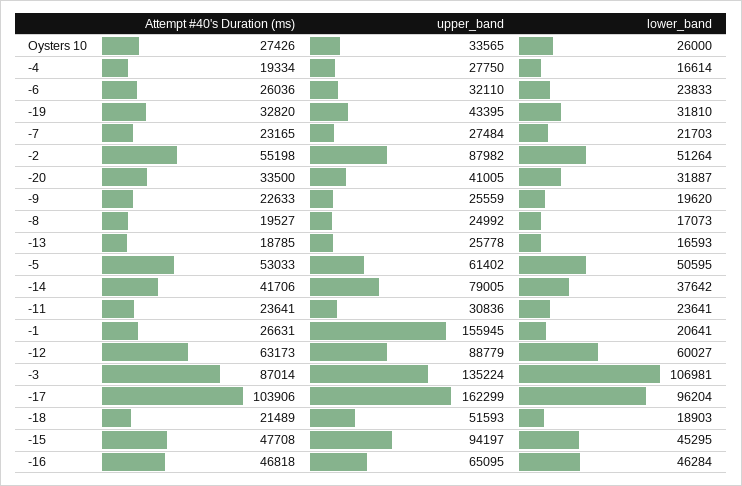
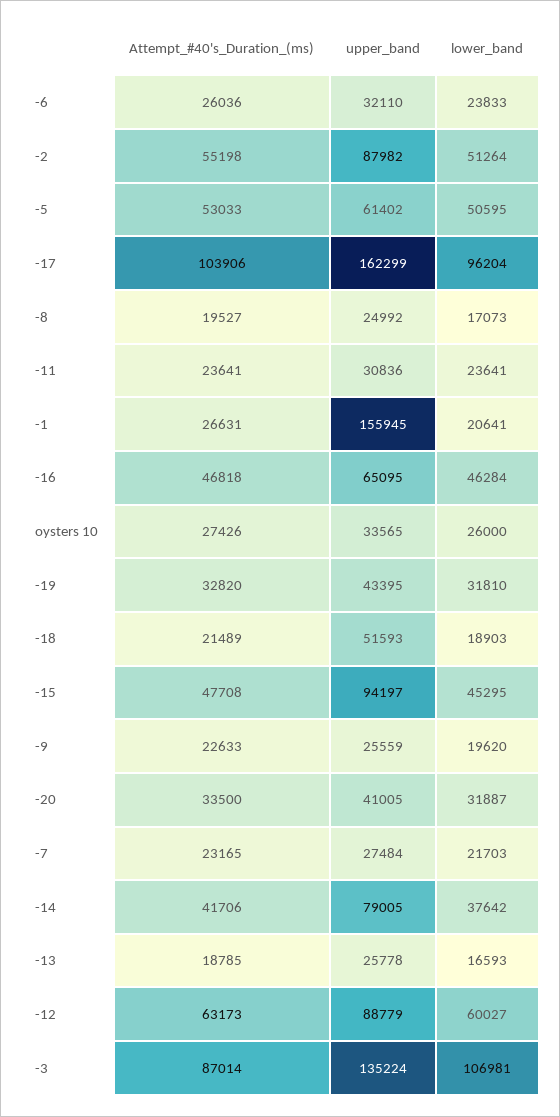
Attempt #40's Duration (ms), -4: 19334 -> none
upper_band, -4: 27750 -> none
lower_band, -4: 16614 -> none

